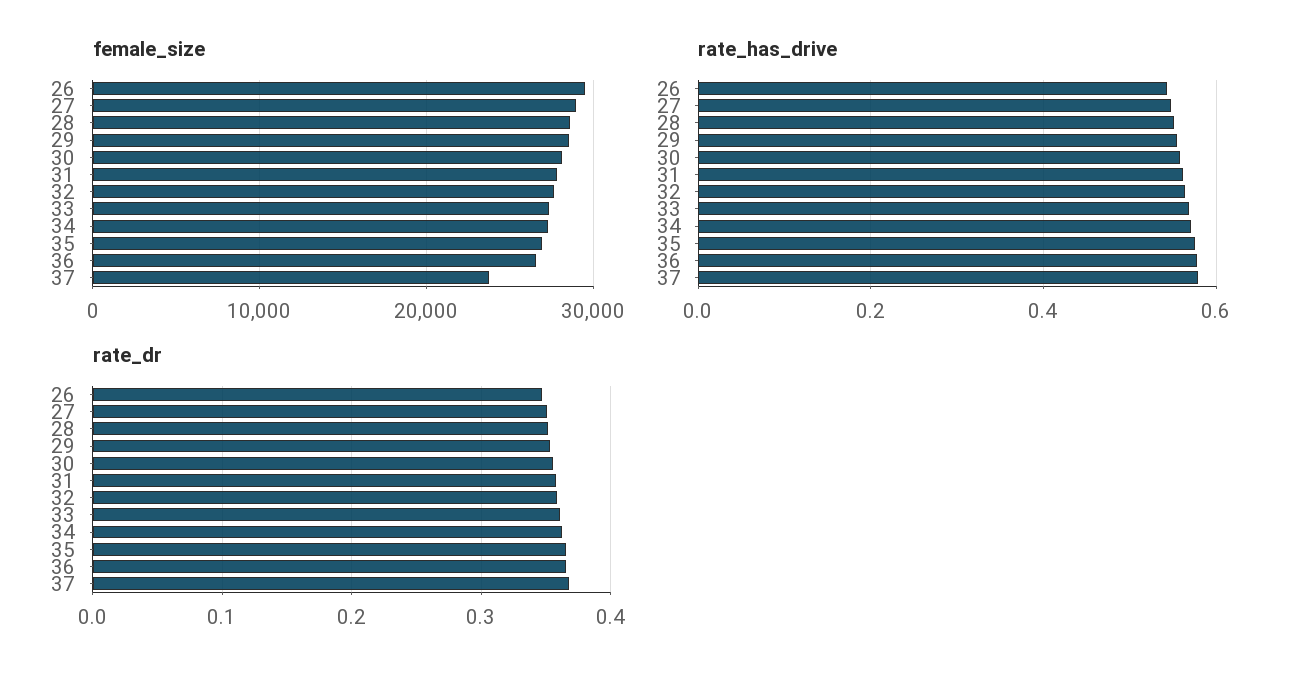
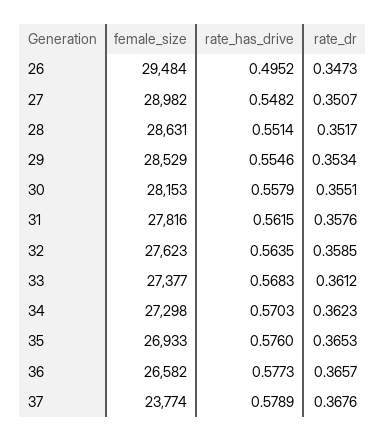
rate_has_drive, 26: 0.54 -> 0.4952

